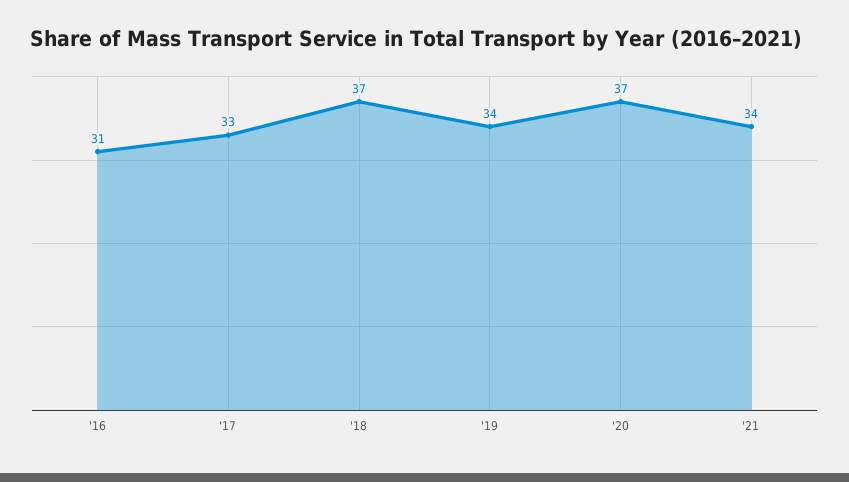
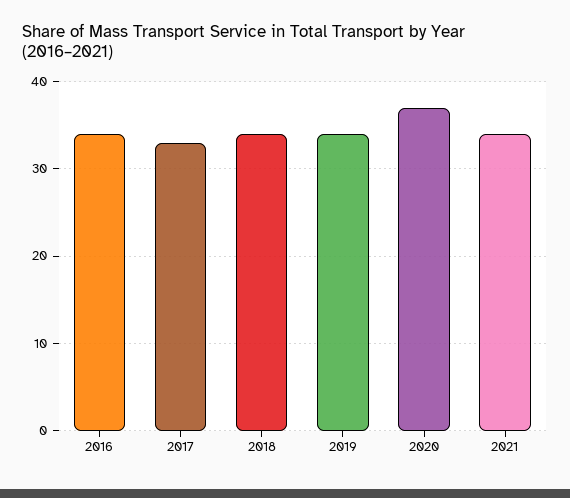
'16: 31 -> 34
'18: 37 -> 34

